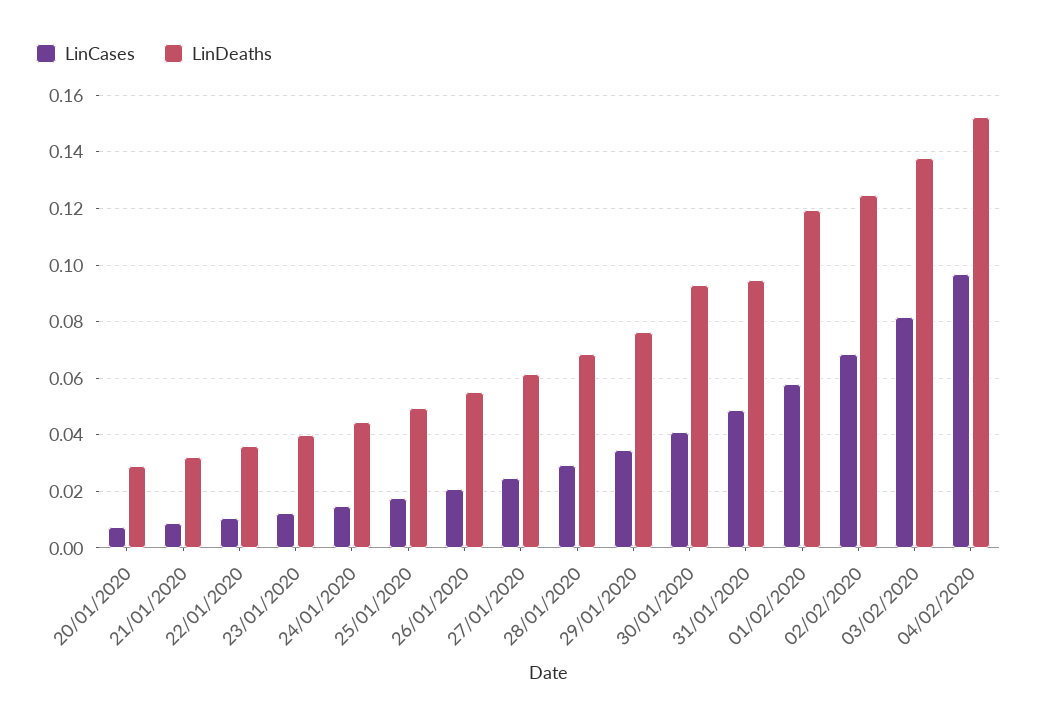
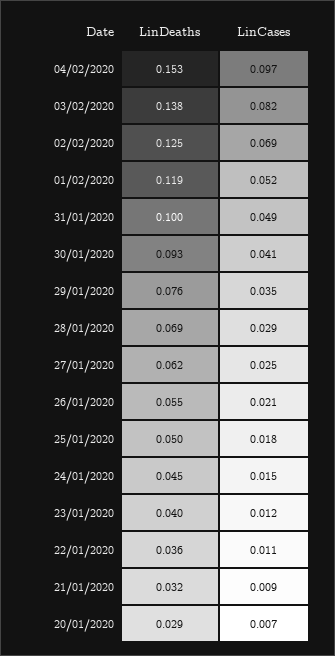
LinDeaths, 31/01/2020: 0.095 -> 0.1
LinCases, 01/02/2020: 0.0575 -> 0.052

